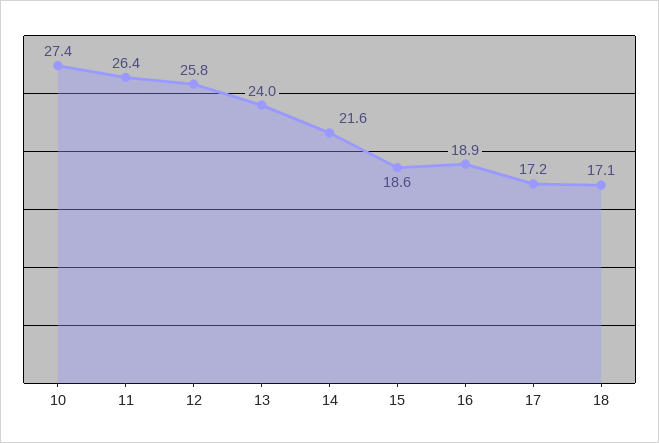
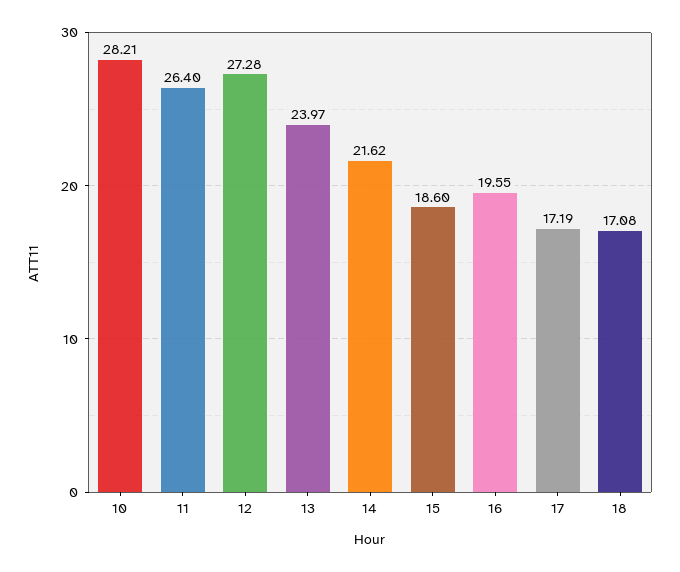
10: 27.4 -> 28.21
12: 25.8 -> 27.28
16: 18.9 -> 19.55

